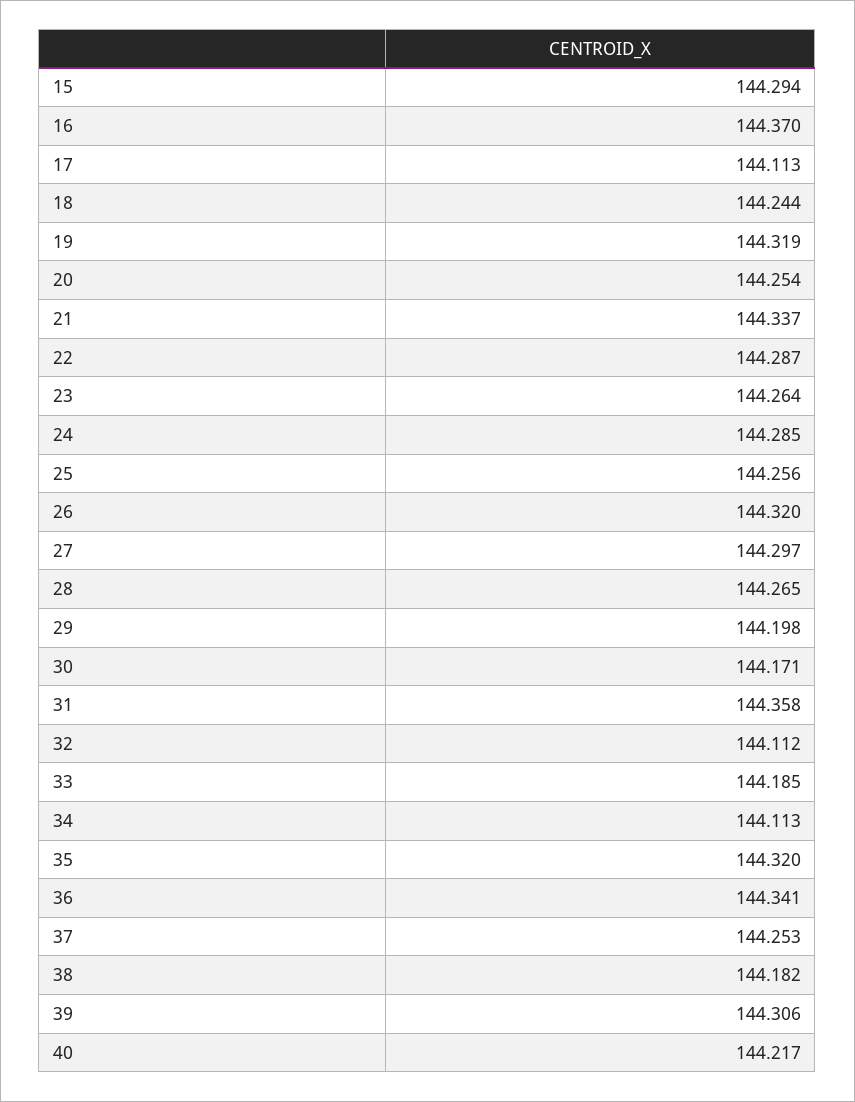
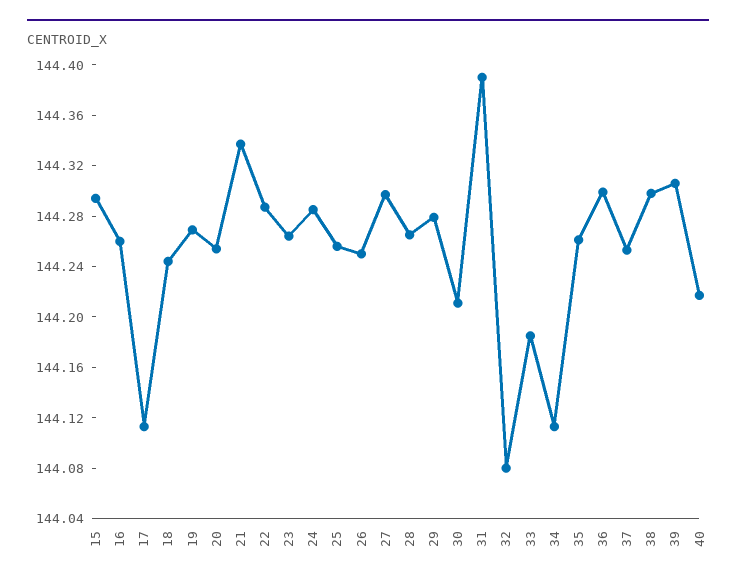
16: 144.37 -> 144.26
19: 144.319 -> 144.27
26: 144.32 -> 144.25
29: 144.198 -> 144.28
30: 144.171 -> 144.21
31: 144.358 -> 144.39
32: 144.112 -> 144.08
35: 144.32 -> 144.26
36: 144.341 -> 144.3
38: 144.182 -> 144.3

